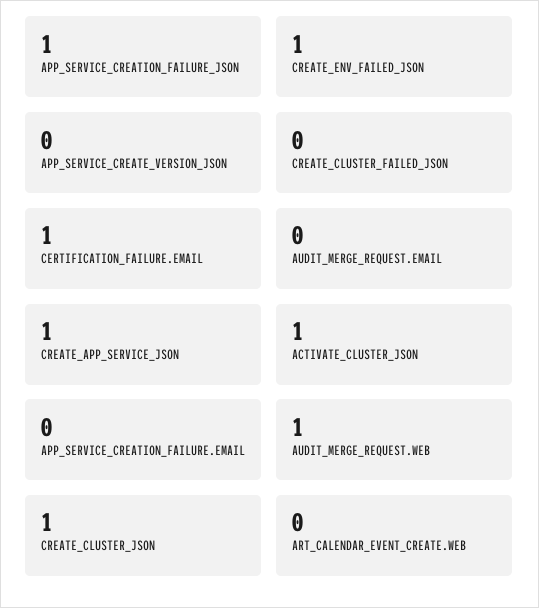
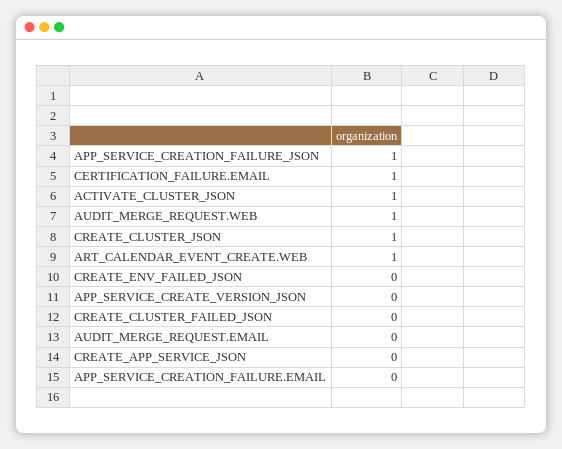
CREATE_ENV_FAILED_JSON: 1 -> 0
CREATE_APP_SERVICE_JSON: 1 -> 0
ART_CALENDAR_EVENT_CREATE.WEB: 0 -> 1

